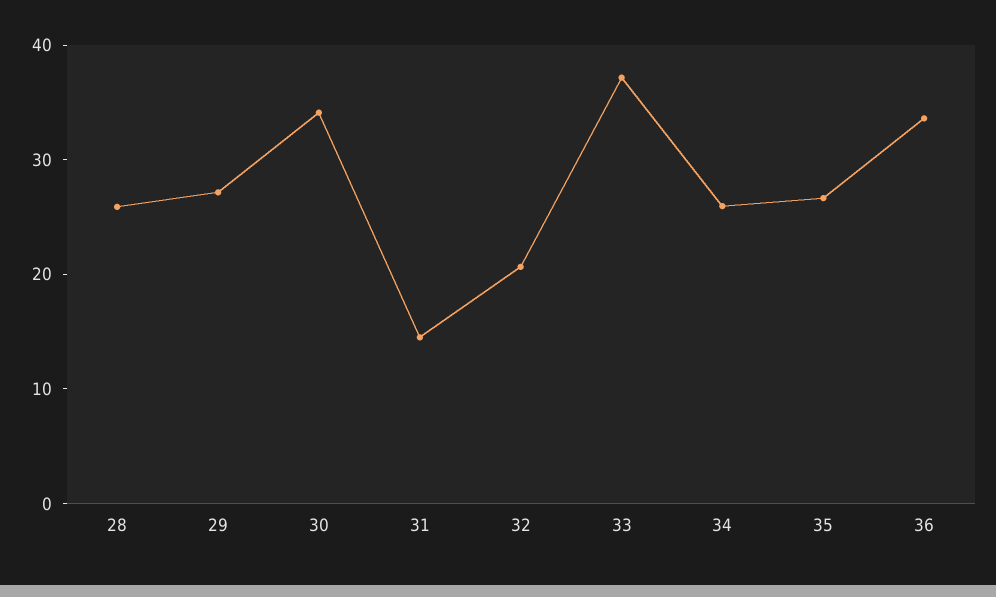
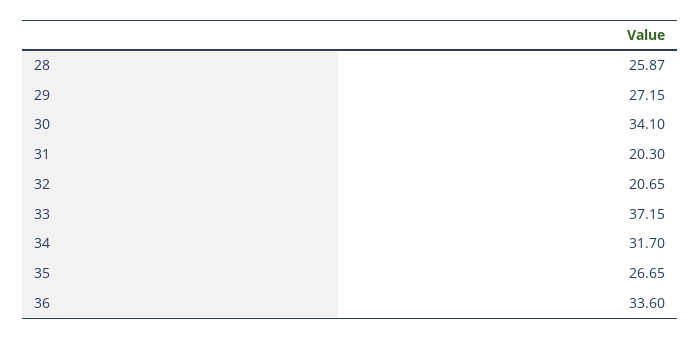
31: 14 -> 20.3
34: 26 -> 31.7

